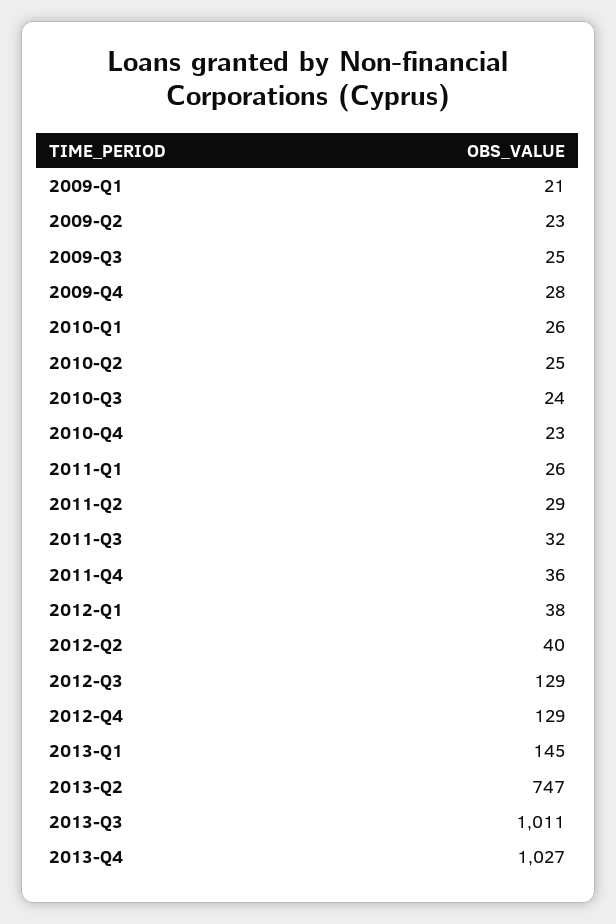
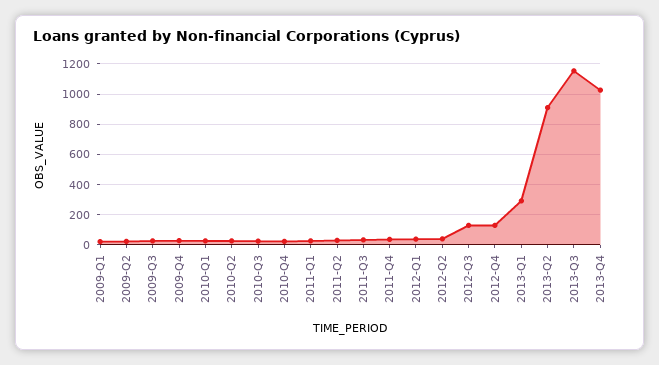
2013-Q1: 145 -> 300
2013-Q2: 747 -> 900
2013-Q3: 1011 -> 1150

